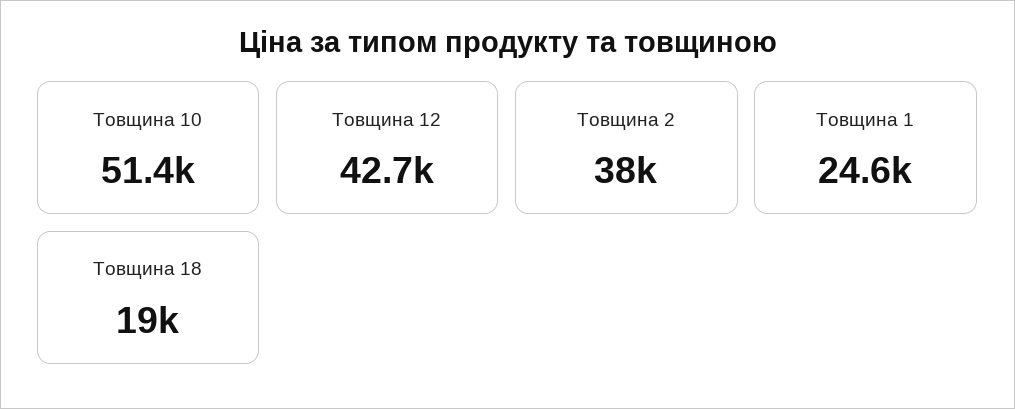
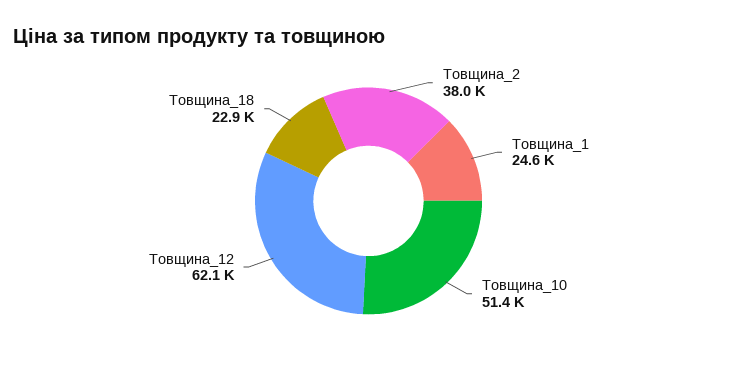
Товщина 12: 42700 -> 62100
Товщина 18: 19000 -> 22900

